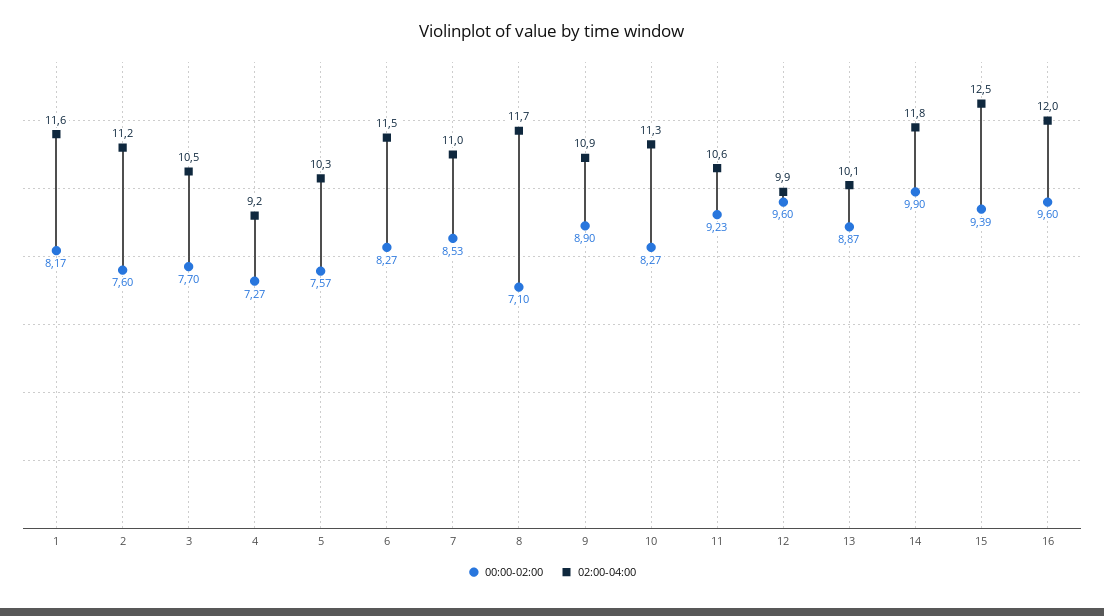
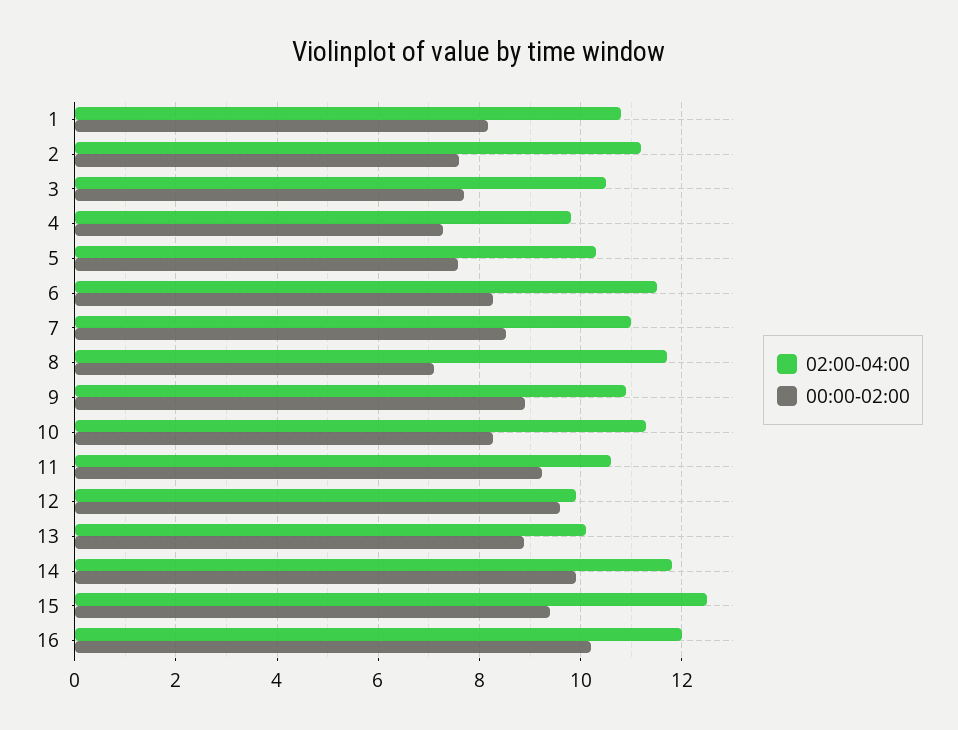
02:00-04:00, 1: 11.6 -> 10.8
02:00-04:00, 4: 9.2 -> 9.8
00:00-02:00, 16: 9.6 -> 10.2

